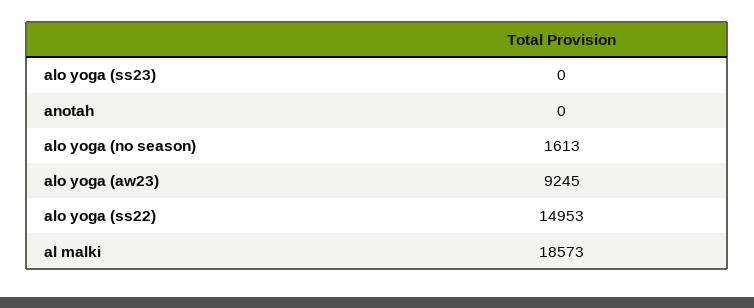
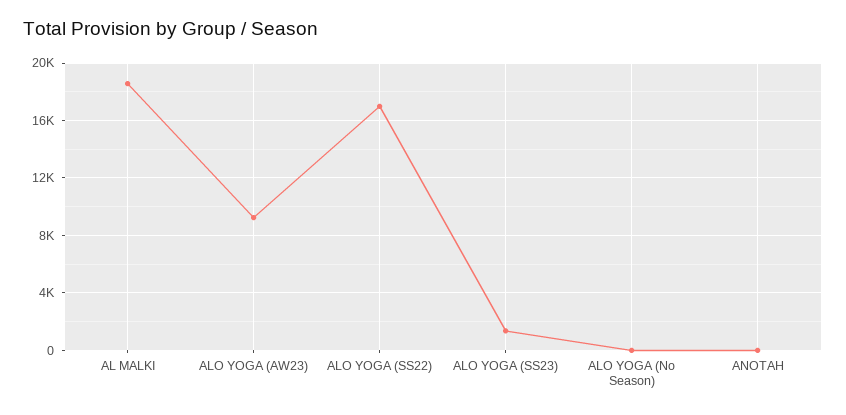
alo yoga (ss23): 0 -> 1500
alo yoga (no season): 1613 -> 0
alo yoga (ss22): 14953 -> 17000

